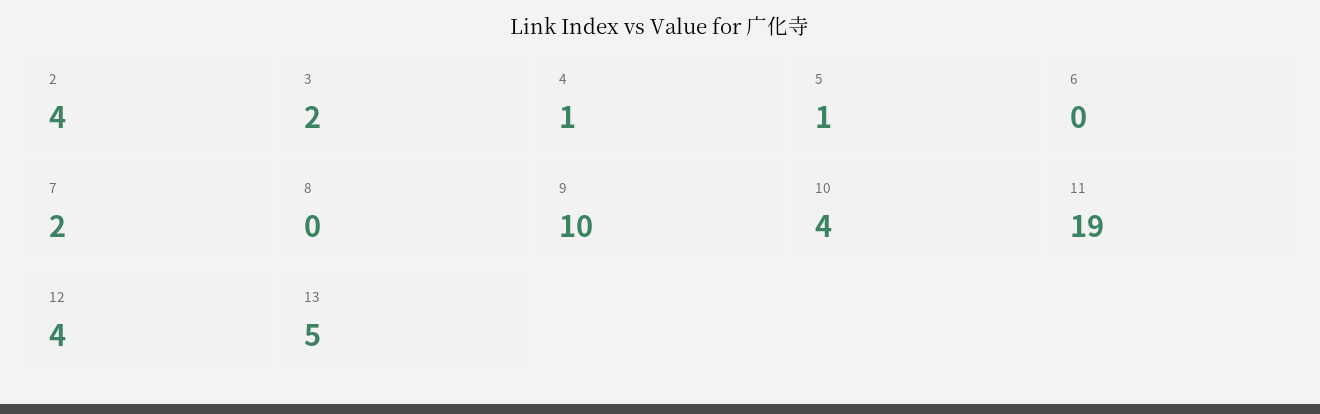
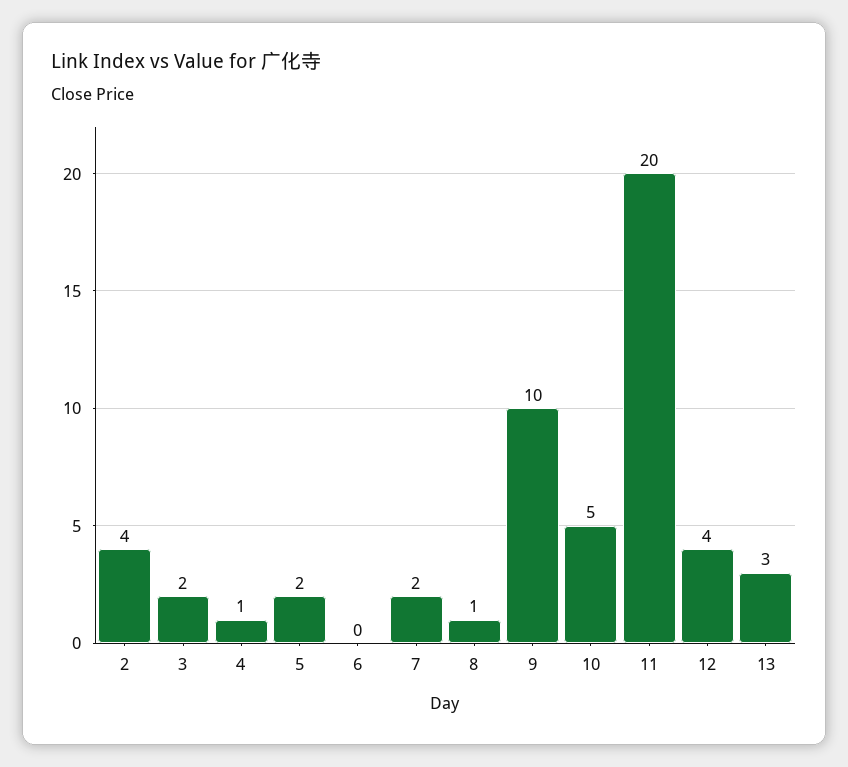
5: 1 -> 2
8: 0 -> 1
10: 4 -> 5
11: 19 -> 20
13: 5 -> 3

